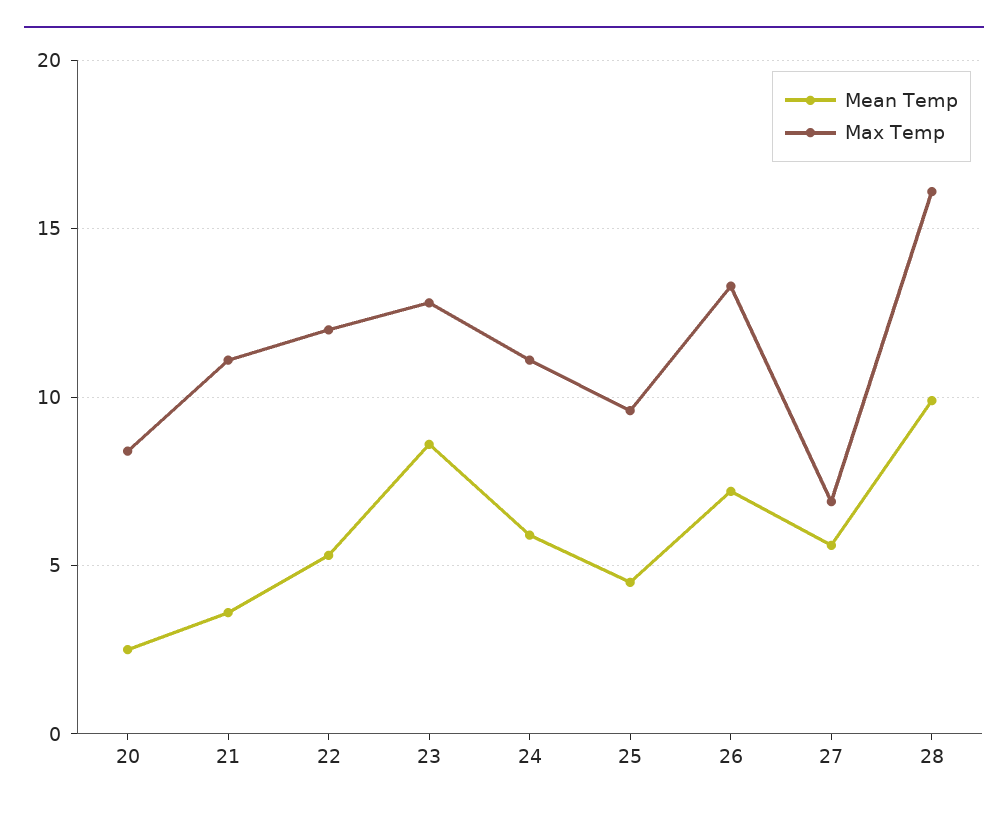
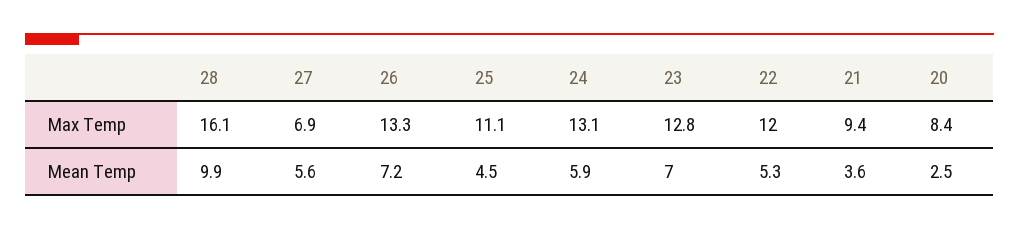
Max Temp, 21: 11 -> 9.4
Mean Temp, 23: 8.5 -> 7
Max Temp, 24: 11 -> 13.1
Max Temp, 25: 9.5 -> 11.1

